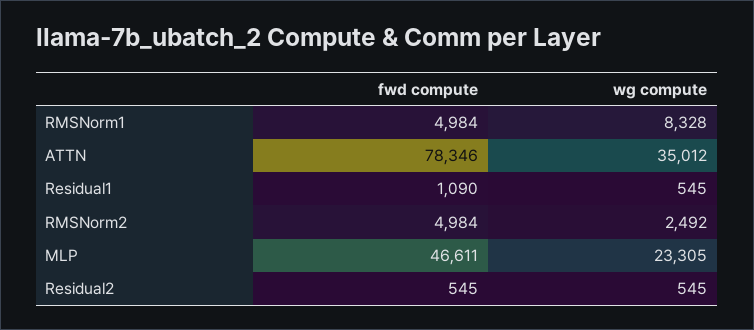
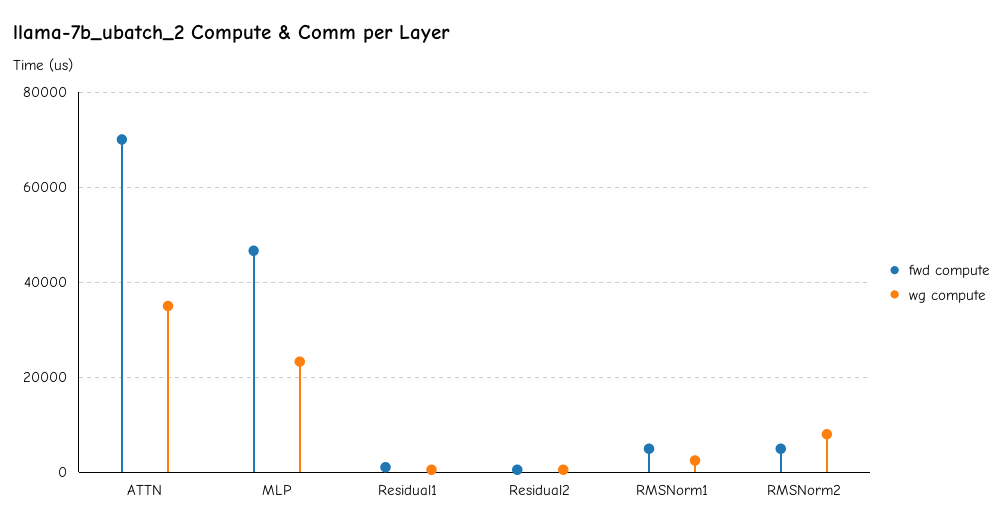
wg compute, RMSNorm1: 8328 -> 2000
fwd compute, ATTN: 78346 -> 70000
wg compute, RMSNorm2: 2492 -> 8000

